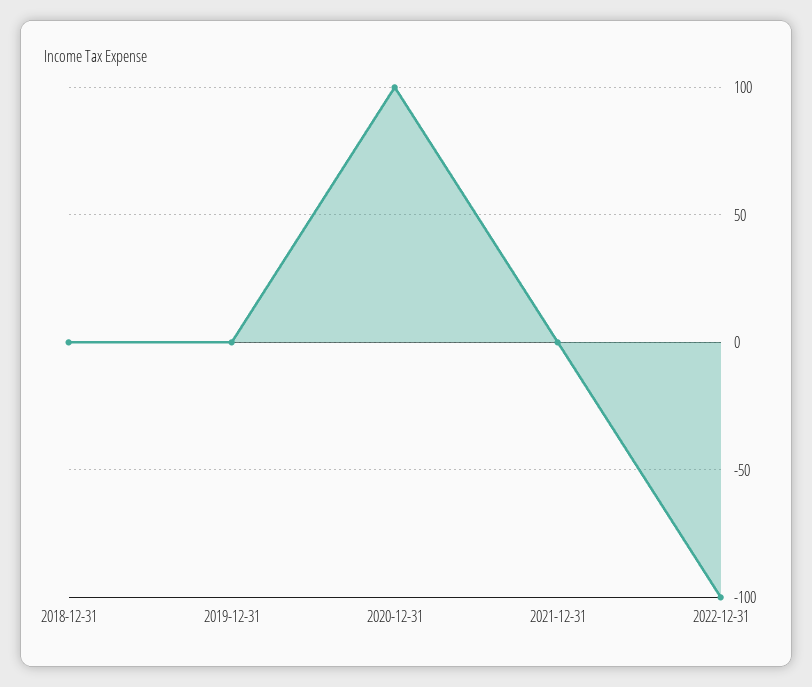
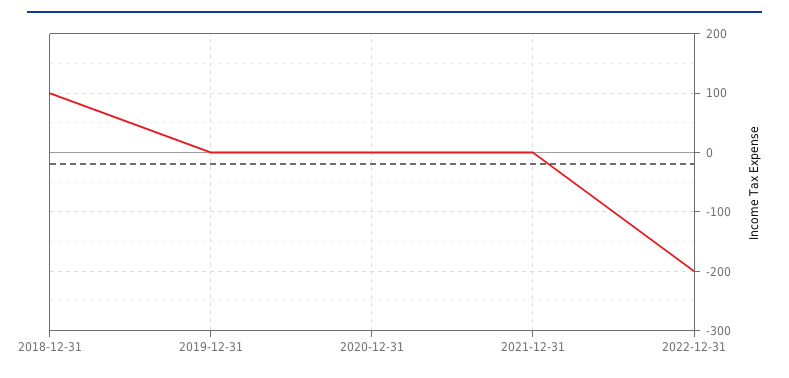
2018-12-31: 0 -> 100
2020-12-31: 100 -> 0
2022-12-31: -100 -> -200

